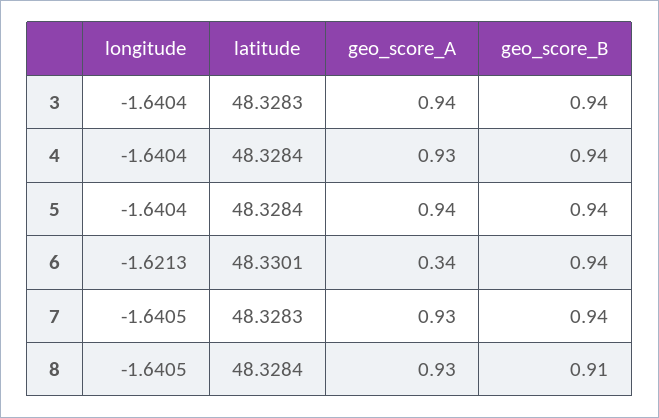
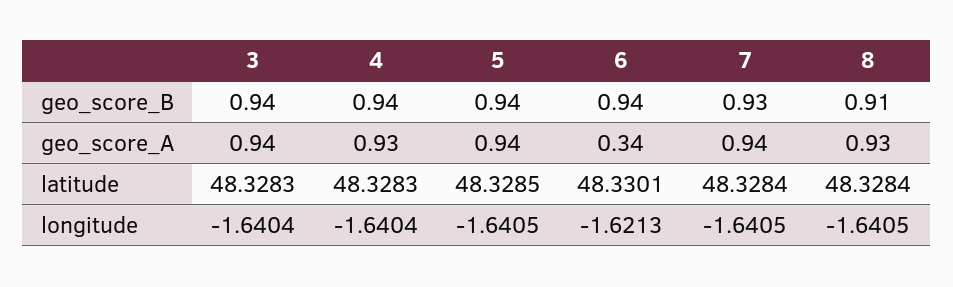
latitude, 4: 48.3284 -> 48.3283
longitude, 5: -1.6404 -> -1.6405
latitude, 5: 48.3284 -> 48.3285
latitude, 7: 48.3283 -> 48.3284
geo_score_A, 7: 0.93 -> 0.94
geo_score_B, 7: 0.94 -> 0.93

